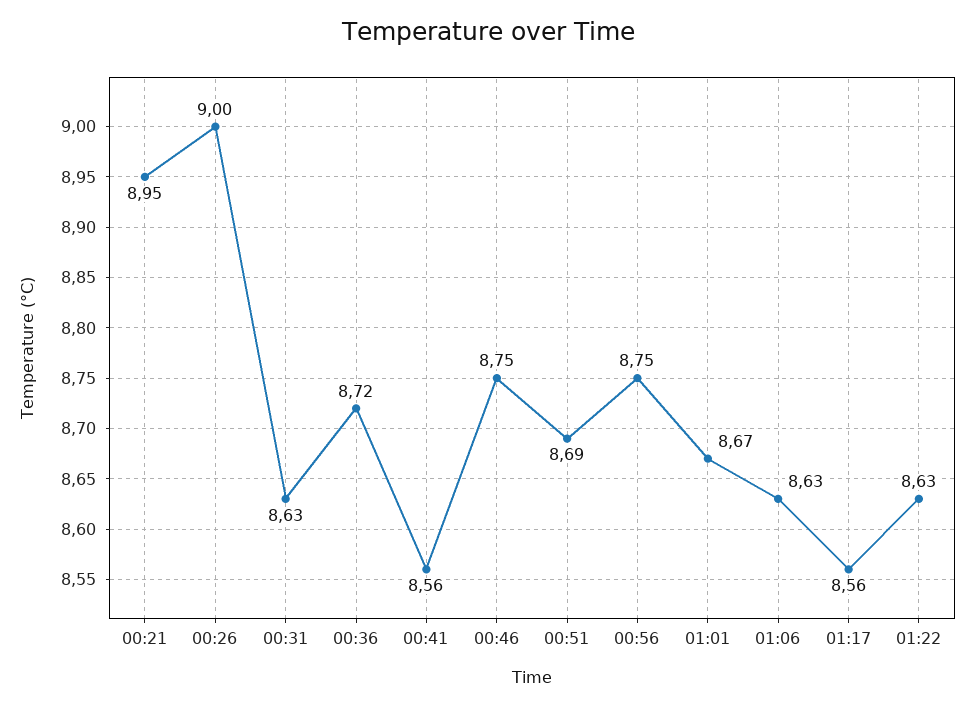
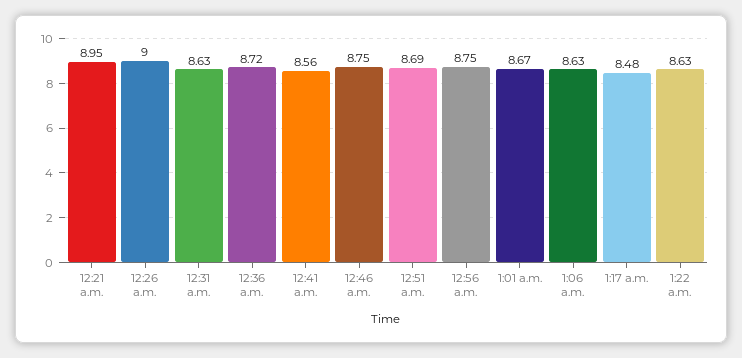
01:17: 8.56 -> 8.48

